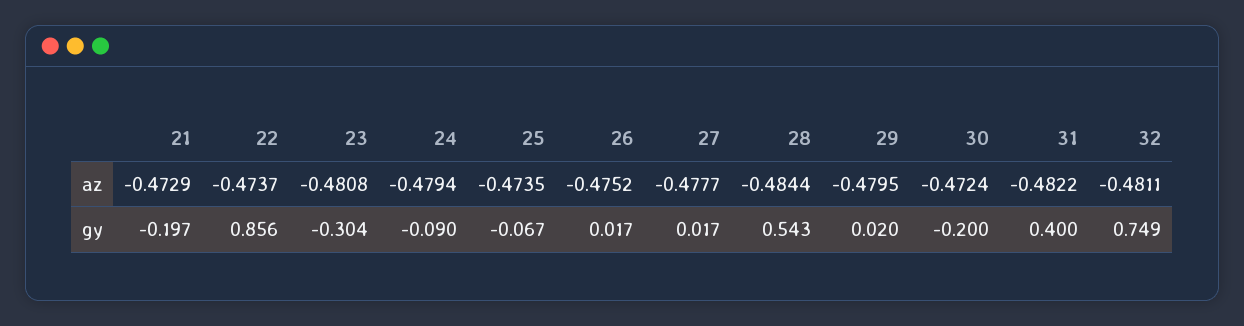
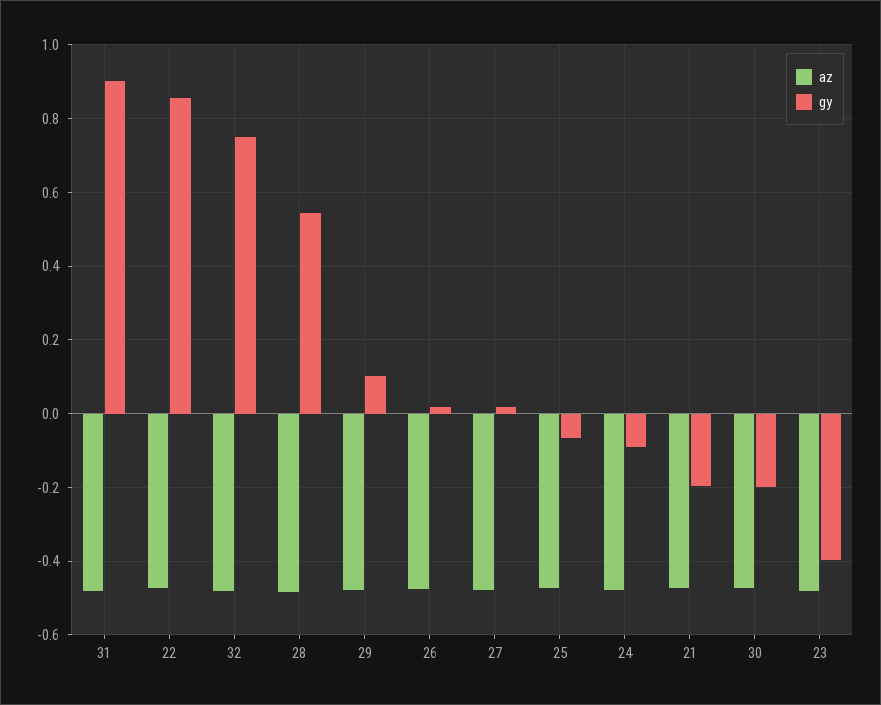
gy, 23: -0.304 -> -0.4
gy, 29: 0.02 -> 0.1
gy, 31: 0.4 -> 0.9

